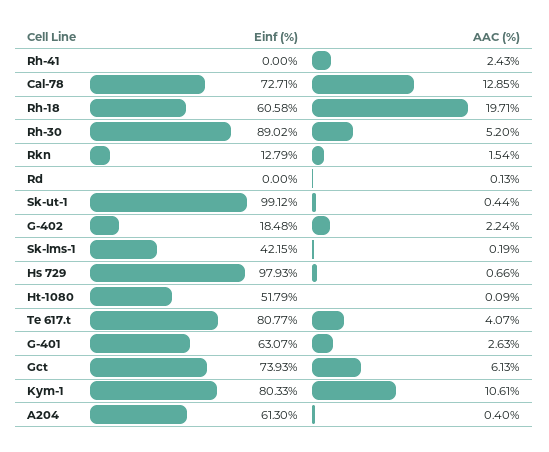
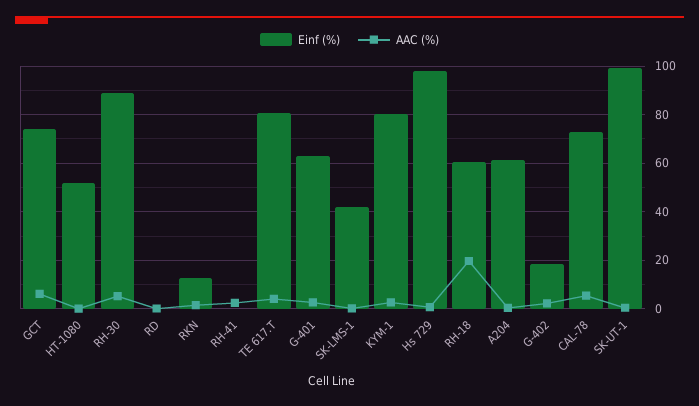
AAC (%), Cal-78: 12.85 -> 5
AAC (%), Kym-1: 10.61 -> 2.5

